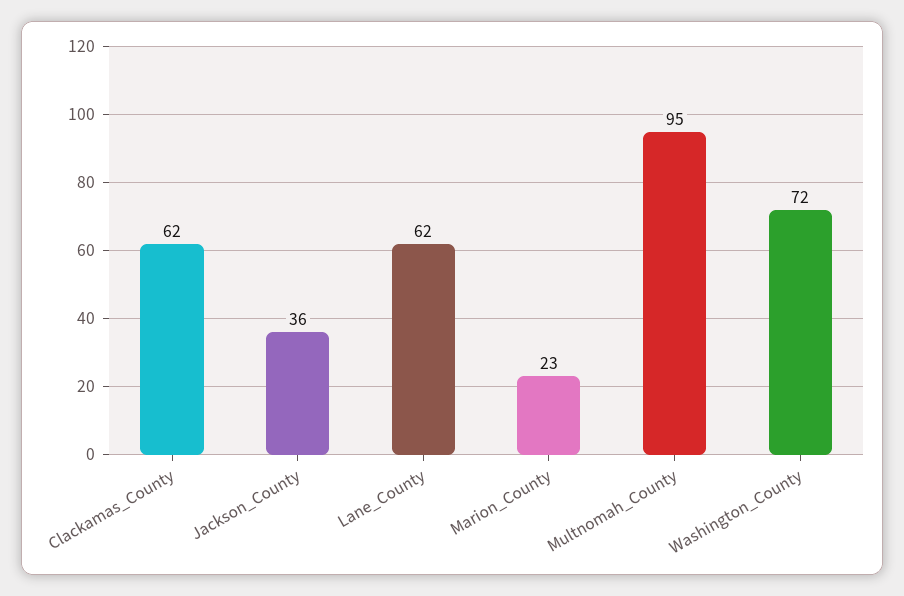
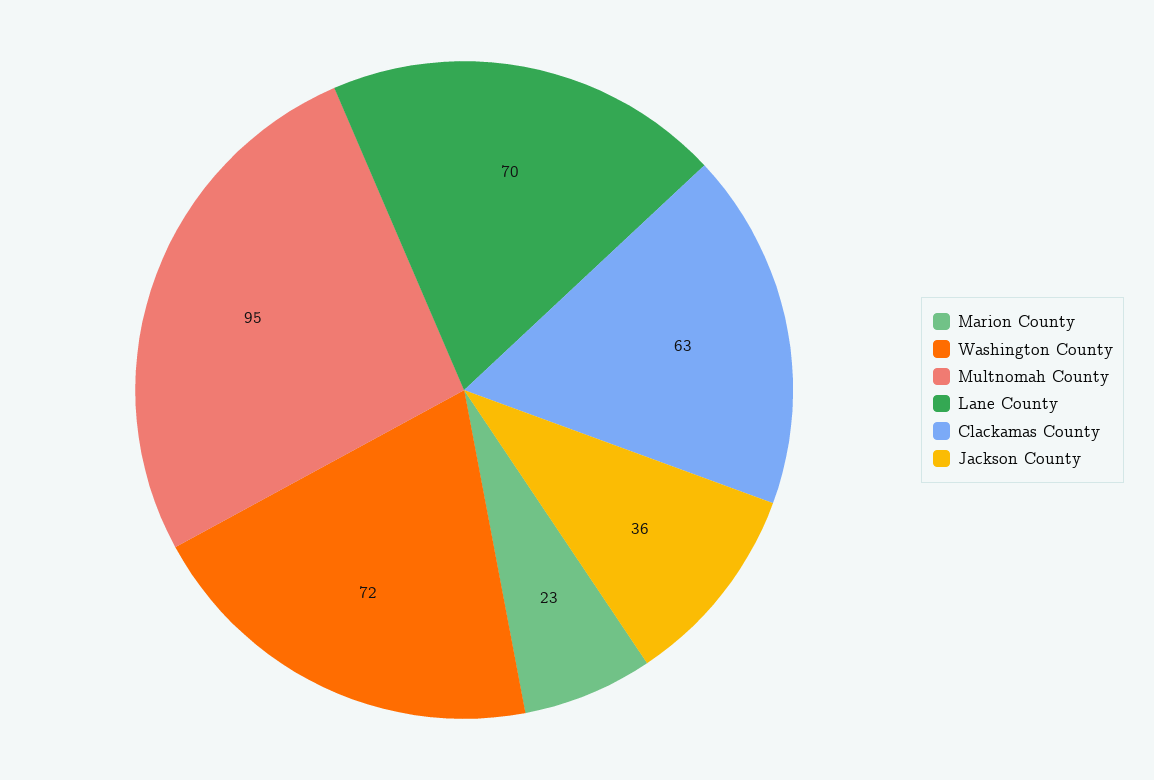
Clackamas_County: 62 -> 63
Lane_County: 62 -> 70

